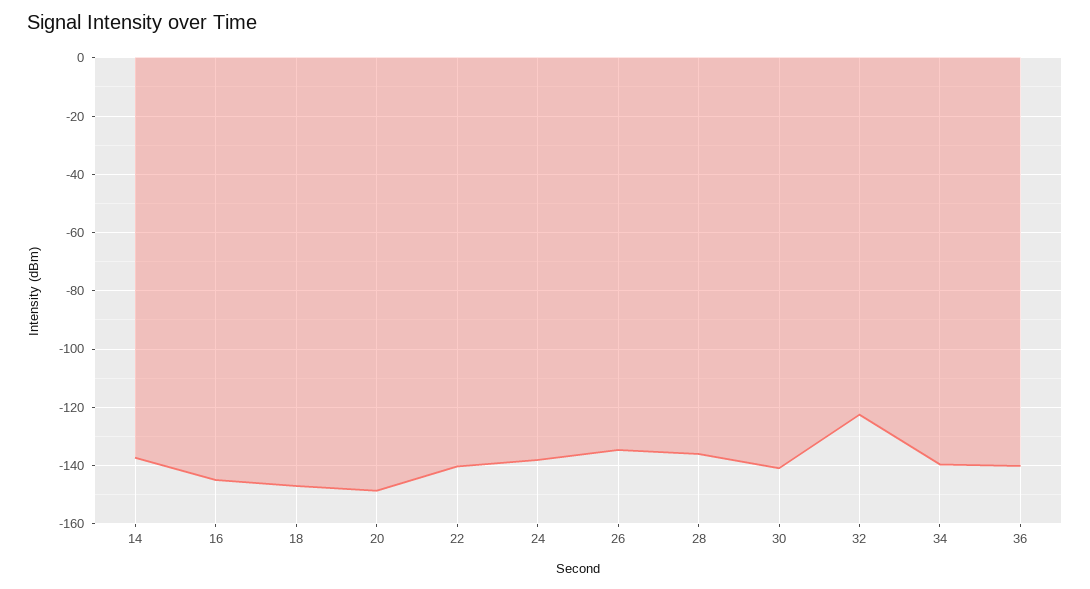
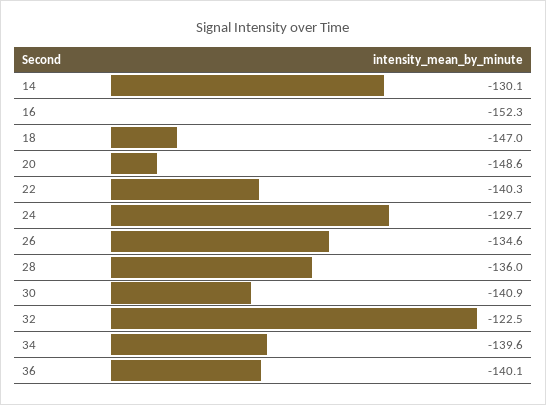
14: -137.5 -> -130.1
16: -145 -> -152.3
24: -137.5 -> -129.7

